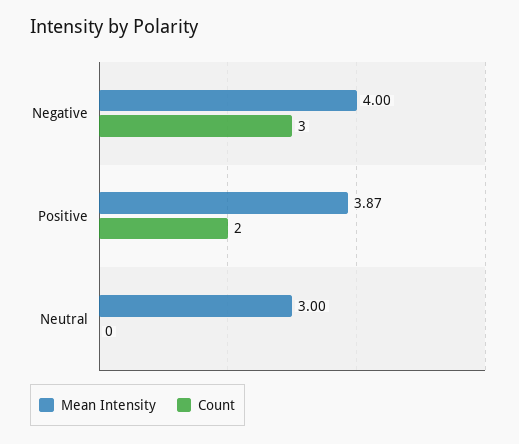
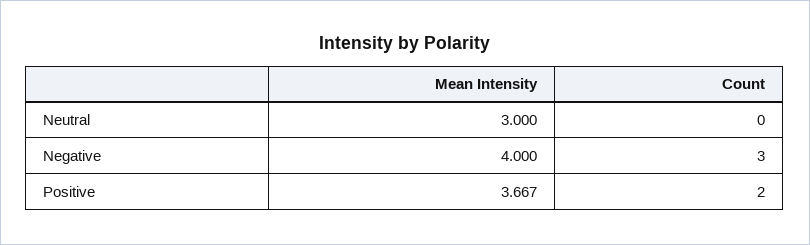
Mean Intensity, Positive: 3.87 -> 3.667

